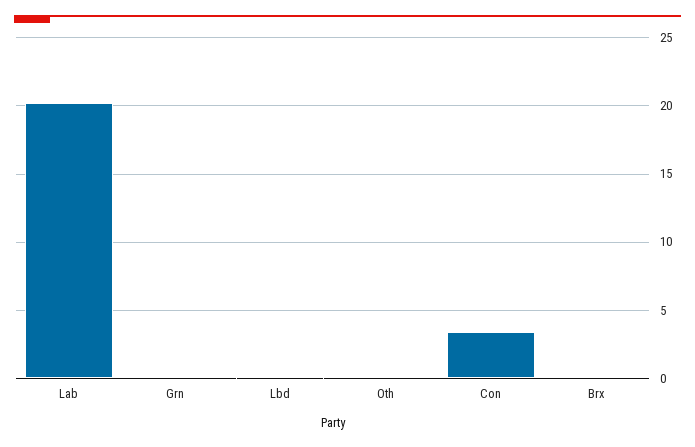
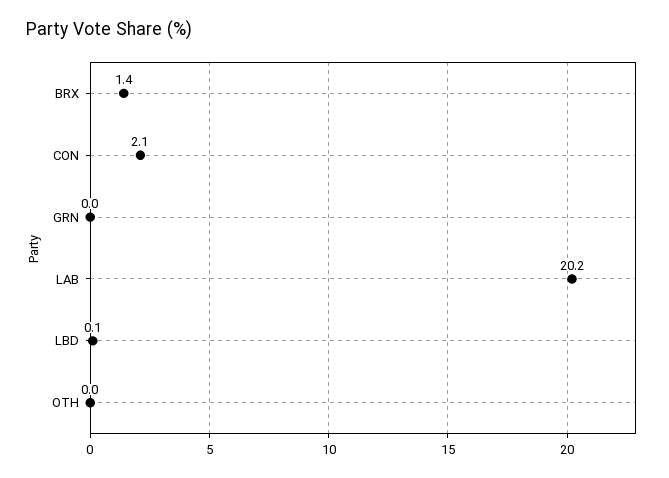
Con: 3.5 -> 2.1
Brx: 0 -> 1.4

